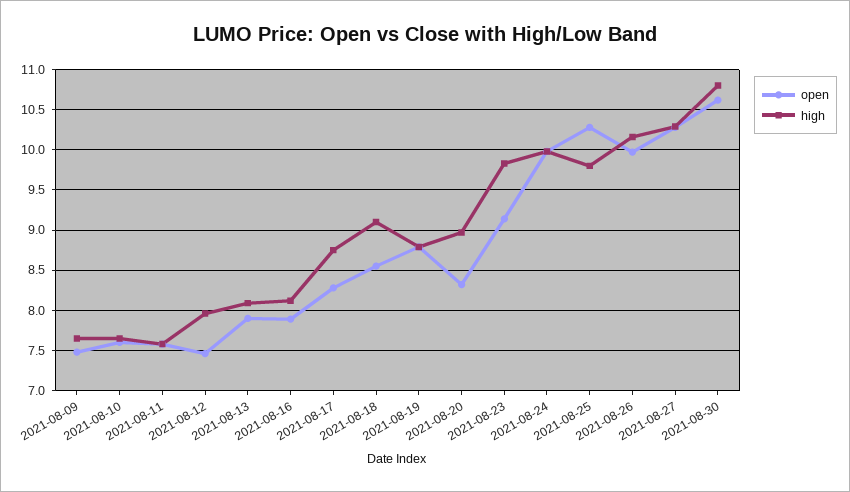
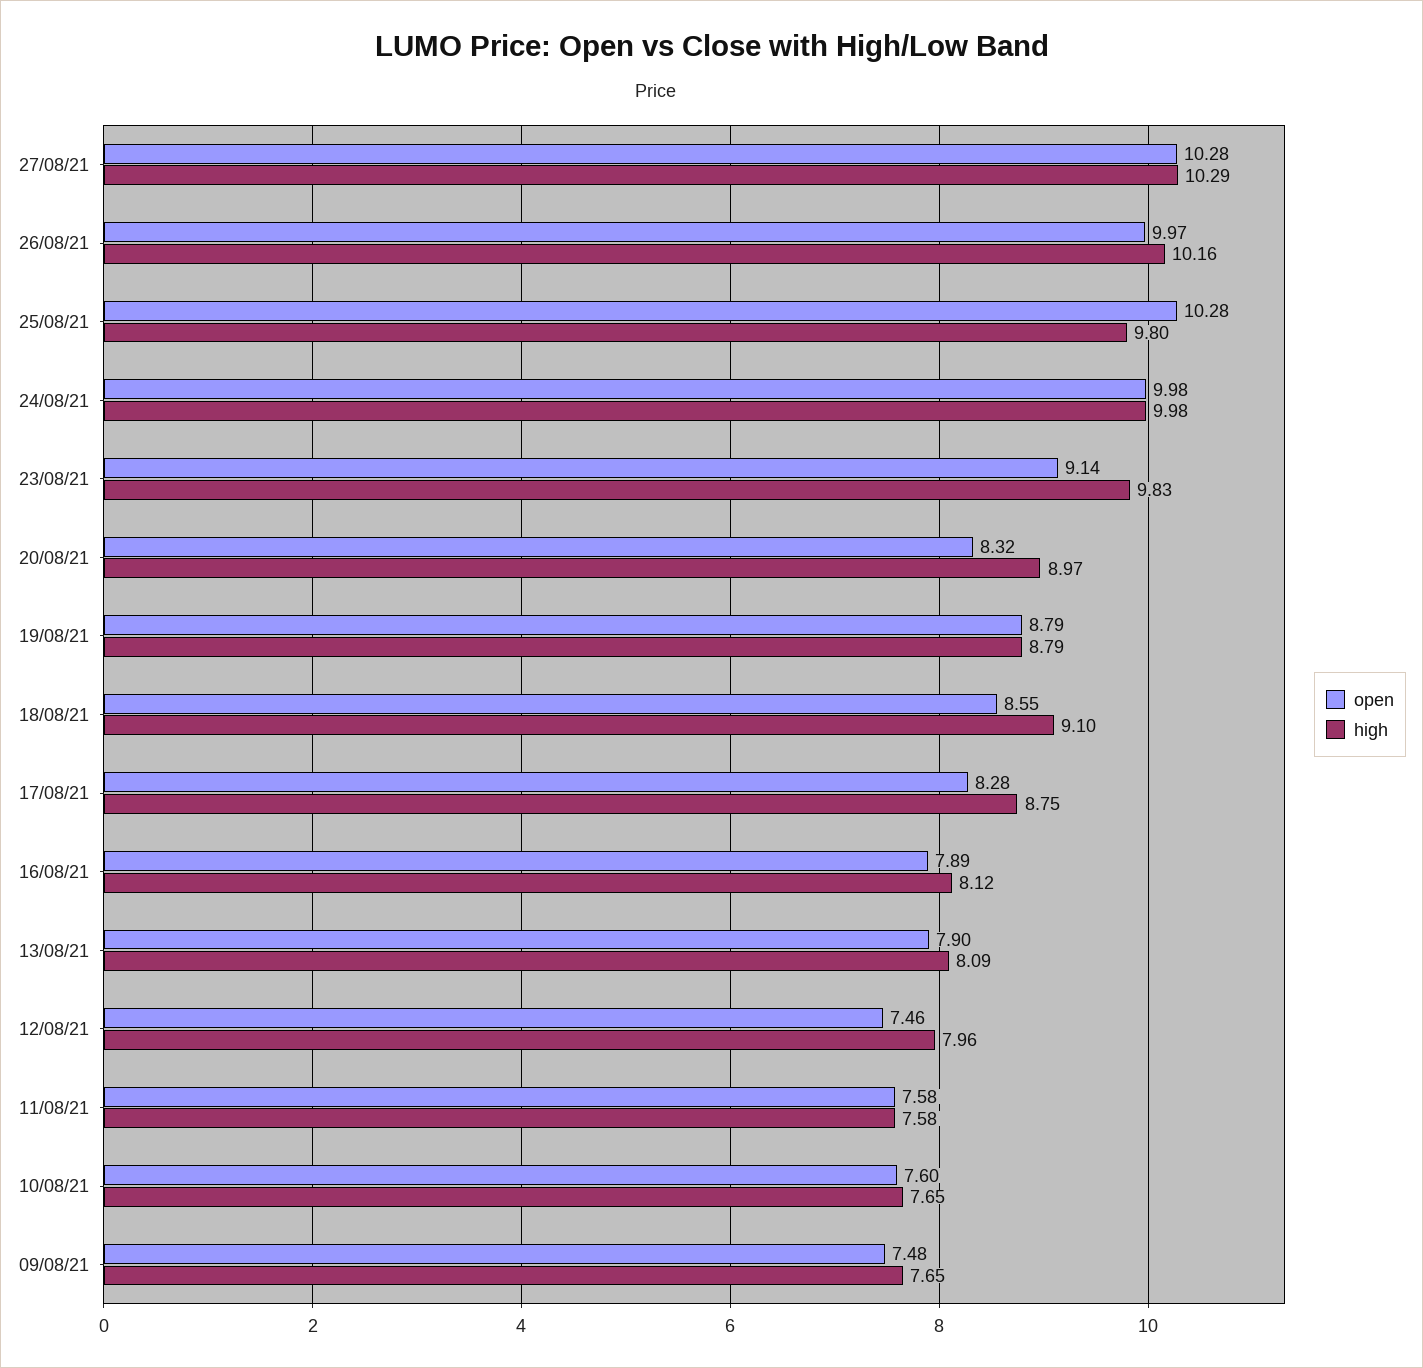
open, 2021-08-30: 10.6 -> none
high, 2021-08-30: 10.8 -> none

